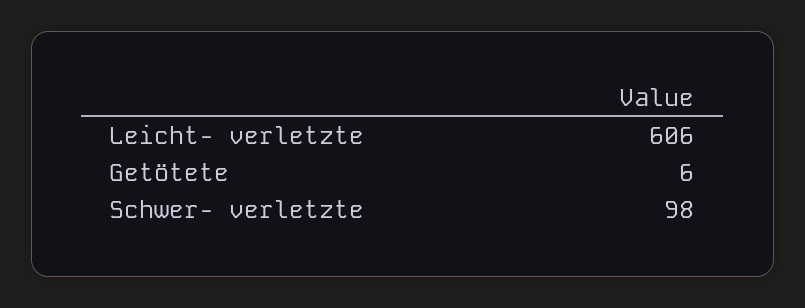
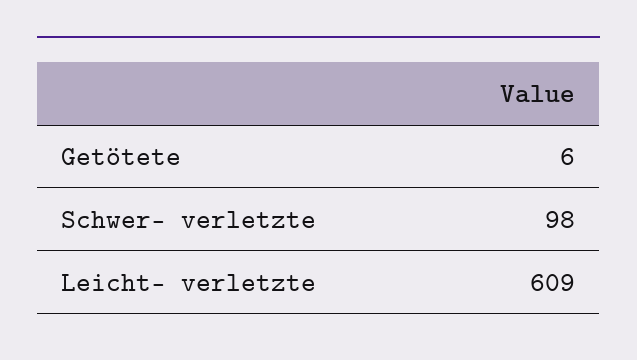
Leicht- verletzte: 606 -> 609

